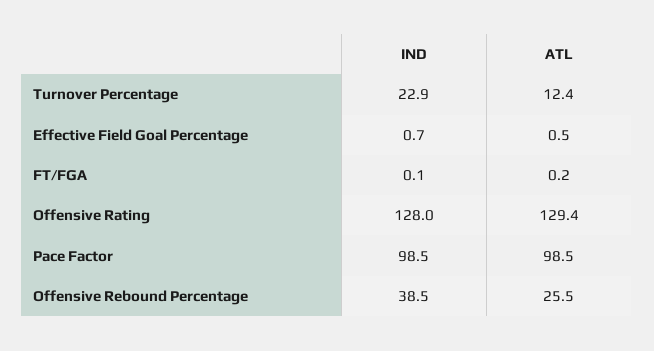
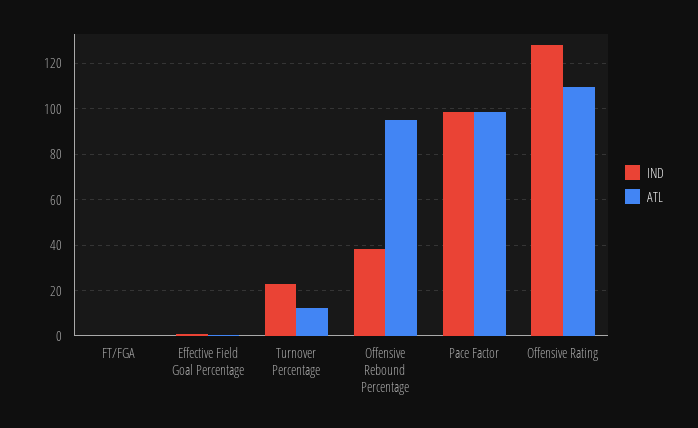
ATL, Offensive Rating: 129.4 -> 110
ATL, Offensive Rebound Percentage: 25.5 -> 95

